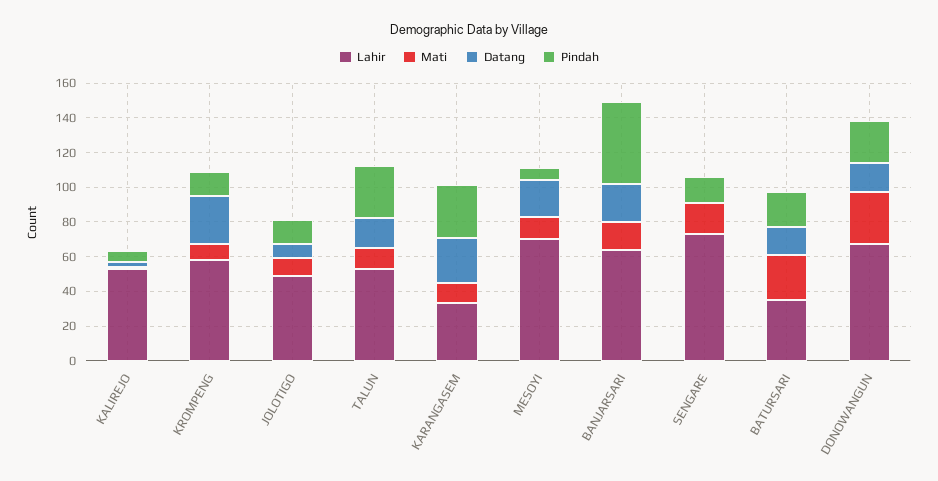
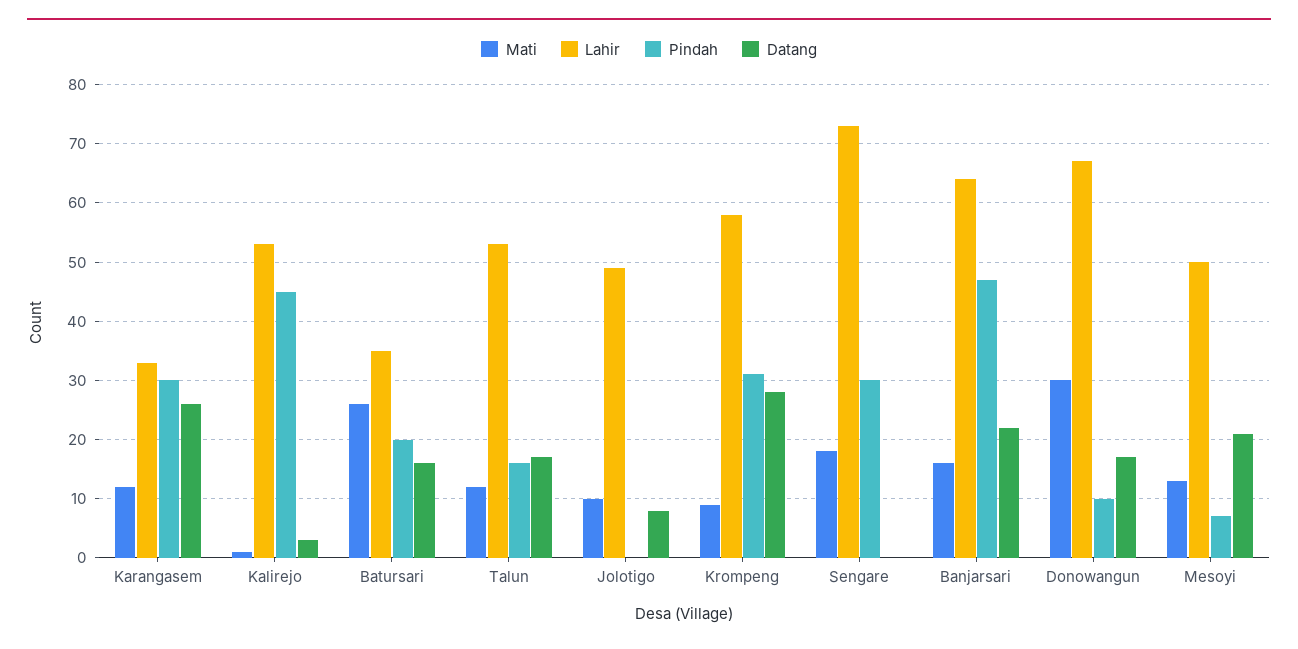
Pindah, KALIREJO: 5 -> 45
Pindah, KROMPENG: 15 -> 30
Pindah, JOLOTIGO: 15 -> 0
Pindah, TALUN: 30 -> 15
Lahir, MESOYI: 70 -> 50
Pindah, SENGARE: 15 -> 30
Pindah, DONOWANGUN: 25 -> 10

